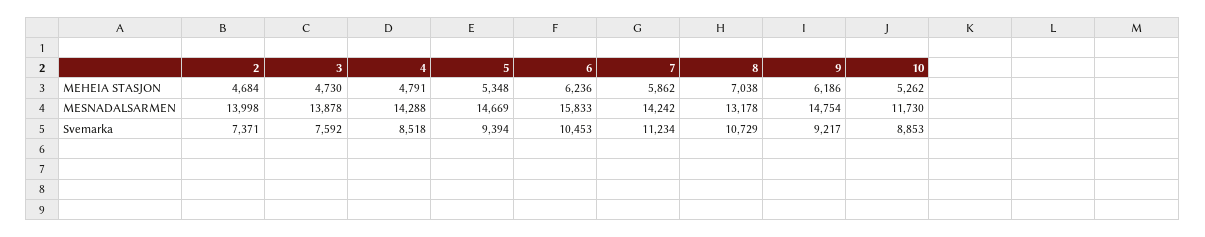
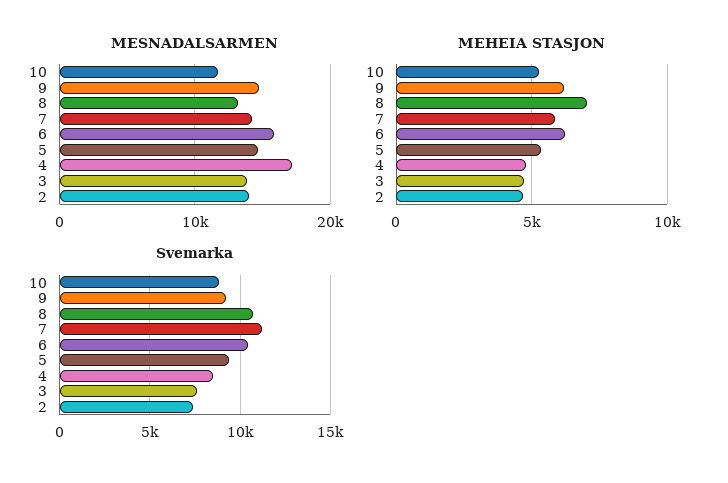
MESNADALSARMEN, 4: 14288 -> 17000

